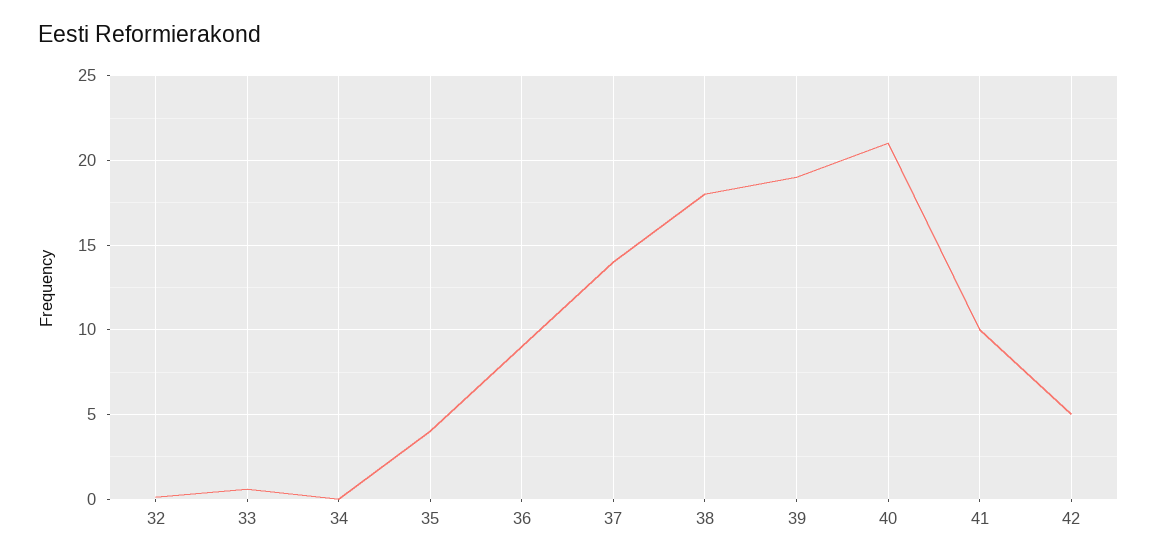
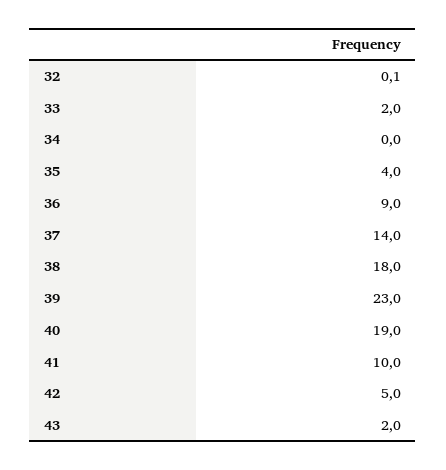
33: 0.5 -> 2
39: 19 -> 23
40: 21 -> 19
43: none -> 2

